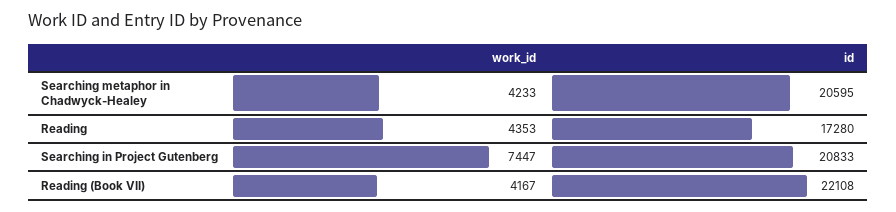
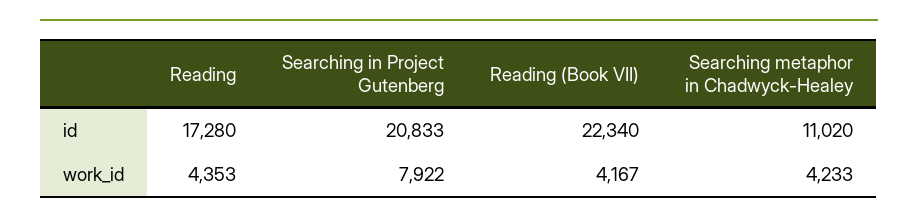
id, Searching metaphor in Chadwyck-Healey: 20595 -> 11020
work_id, Searching in Project Gutenberg: 7447 -> 7922
id, Reading (Book VII): 22108 -> 22340

